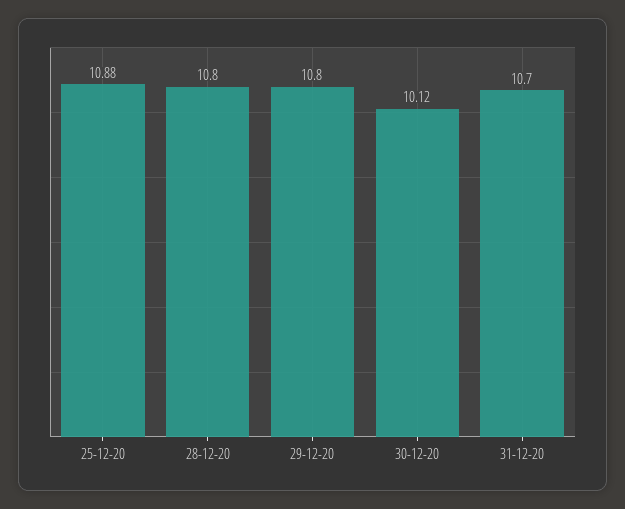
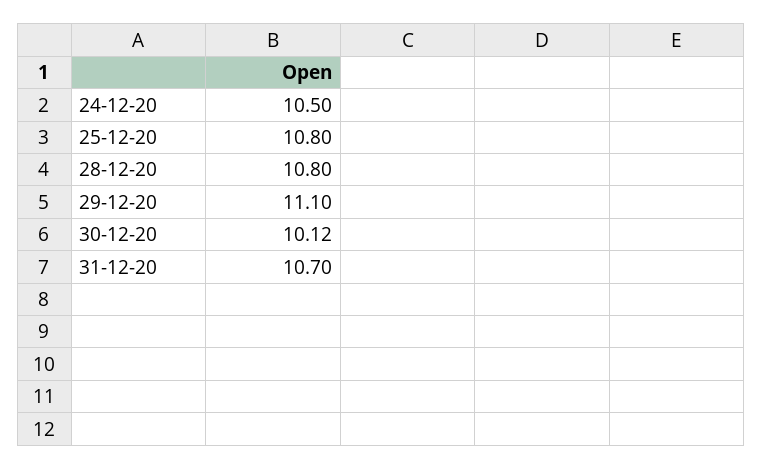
25-12-20: 10.88 -> 10.8
29-12-20: 10.8 -> 11.1
24-12-20: none -> 10.5

